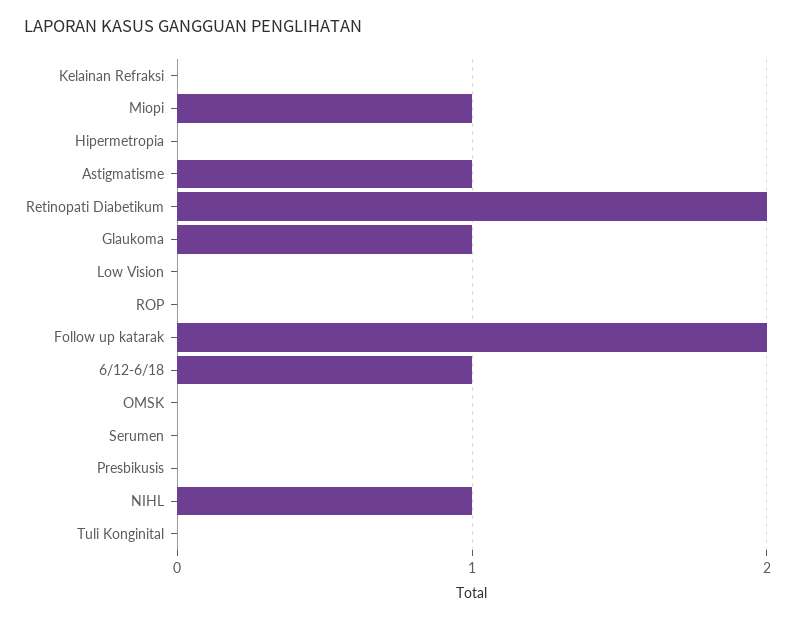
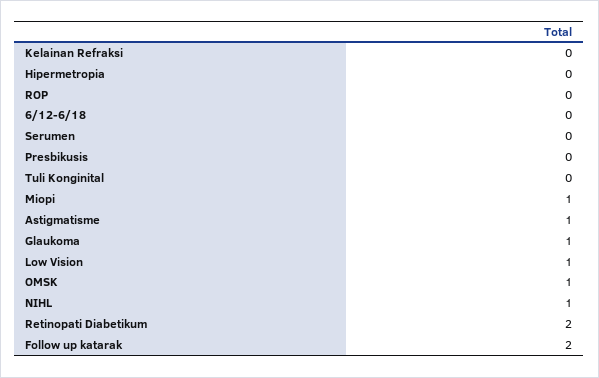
Low Vision: 0 -> 1
6/12-6/18: 1 -> 0
OMSK: 0 -> 1

